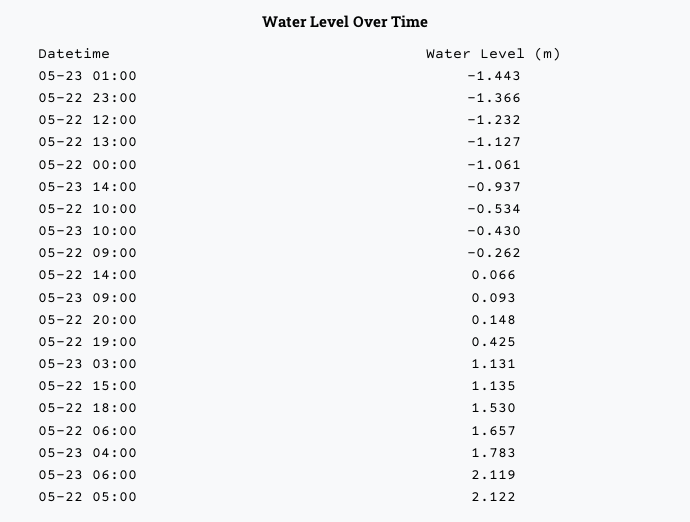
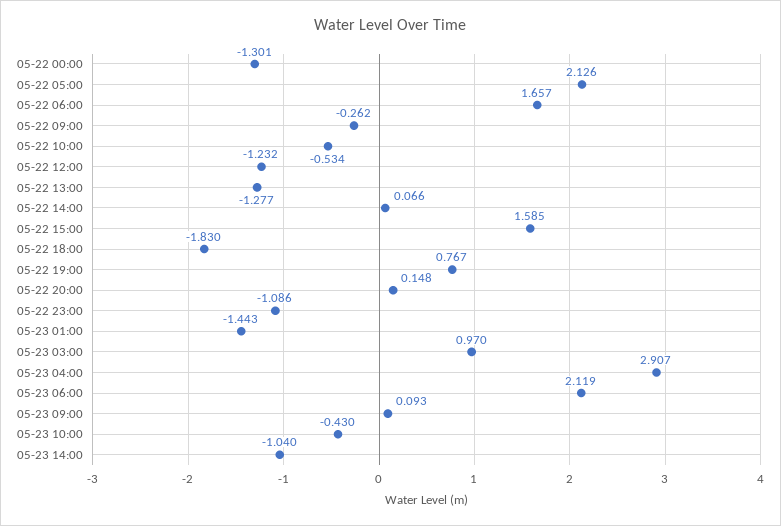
05-22 23:00: -1.366 -> -1.086
05-22 13:00: -1.127 -> -1.277
05-22 00:00: -1.061 -> -1.301
05-23 14:00: -0.937 -> -1.04
05-22 19:00: 0.425 -> 0.767
05-23 03:00: 1.131 -> 0.97
05-22 15:00: 1.135 -> 1.585
05-22 18:00: 1.53 -> -1.83
05-23 04:00: 1.783 -> 2.907
05-22 05:00: 2.122 -> 2.126

